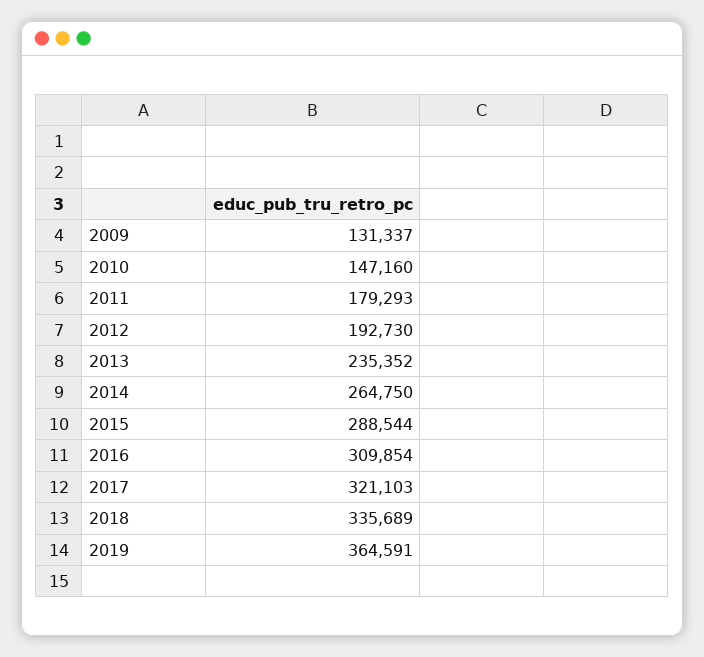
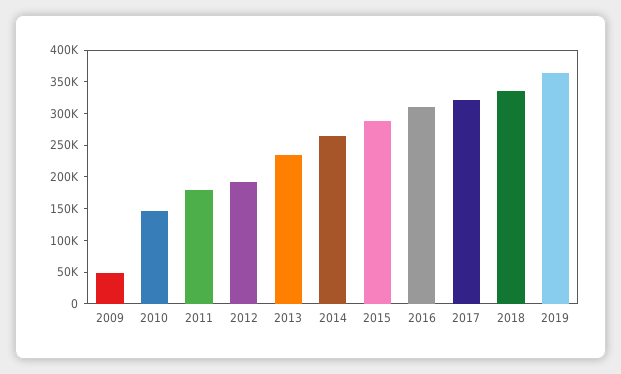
2009: 131337 -> 50000

